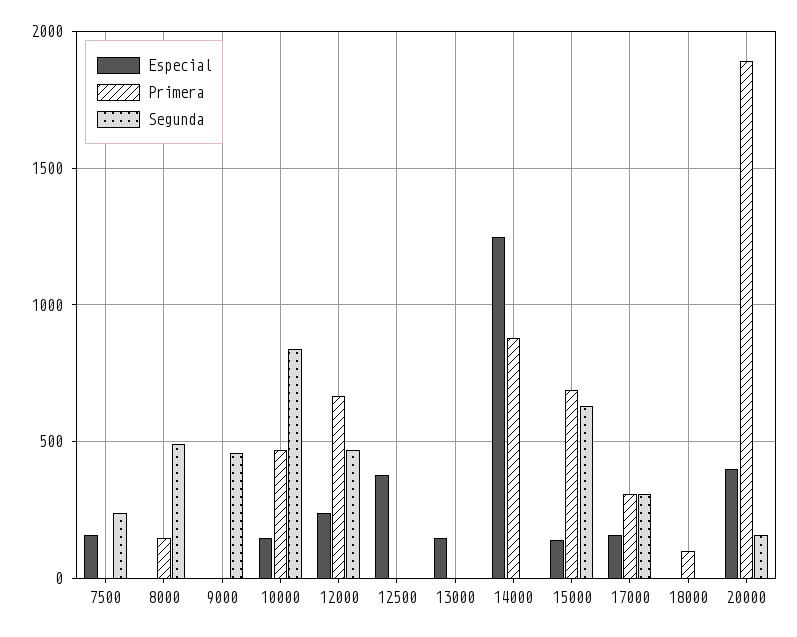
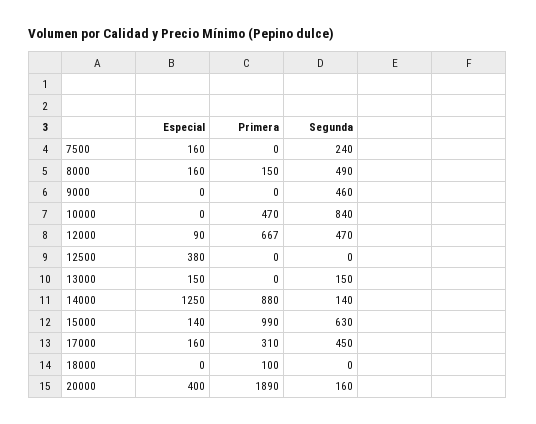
Especial, 8000: 0 -> 160
Especial, 10000: 150 -> 0
Especial, 12000: 250 -> 90
Segunda, 13000: 0 -> 150
Segunda, 14000: 0 -> 140
Primera, 15000: 700 -> 990
Segunda, 17000: 300 -> 450

